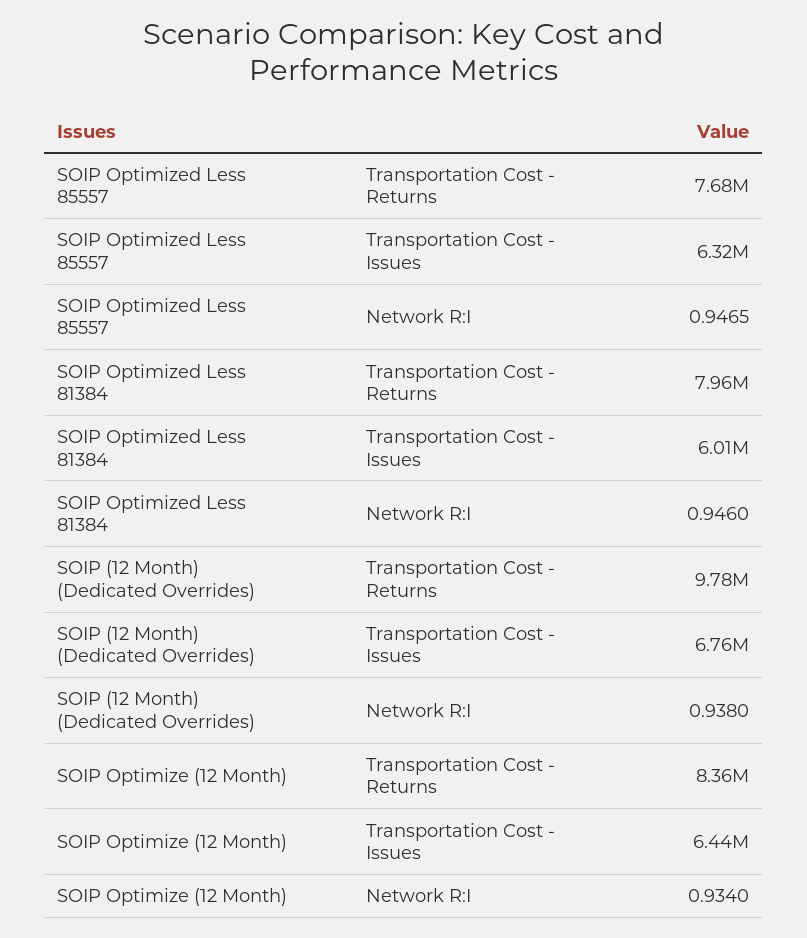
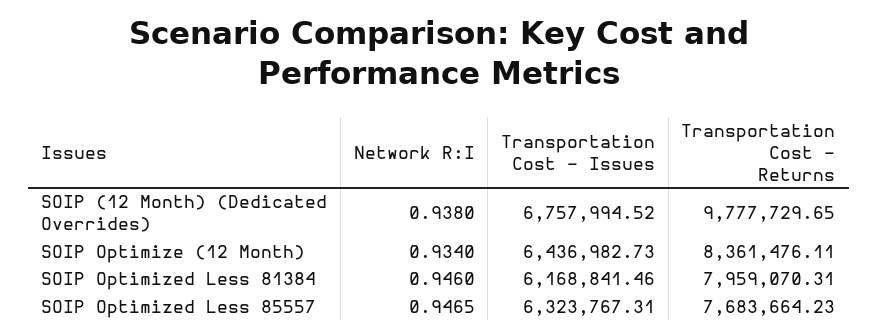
SOIP Optimized Less 81384, Transportation Cost - Issues: 6010000 -> 6168841.46

